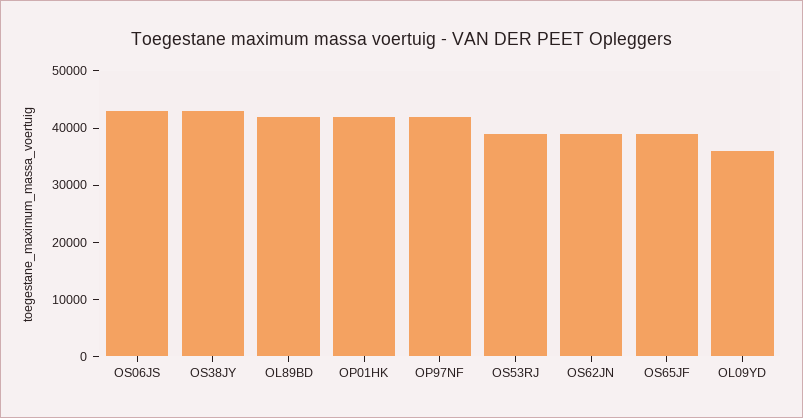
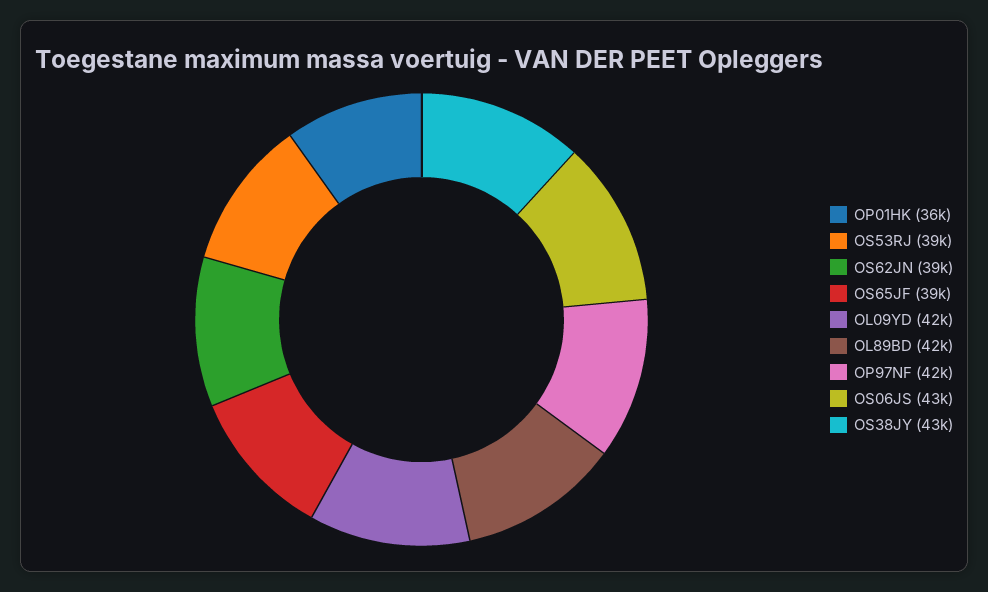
OP01HK: 42000 -> 36000
OL09YD: 36000 -> 42000

